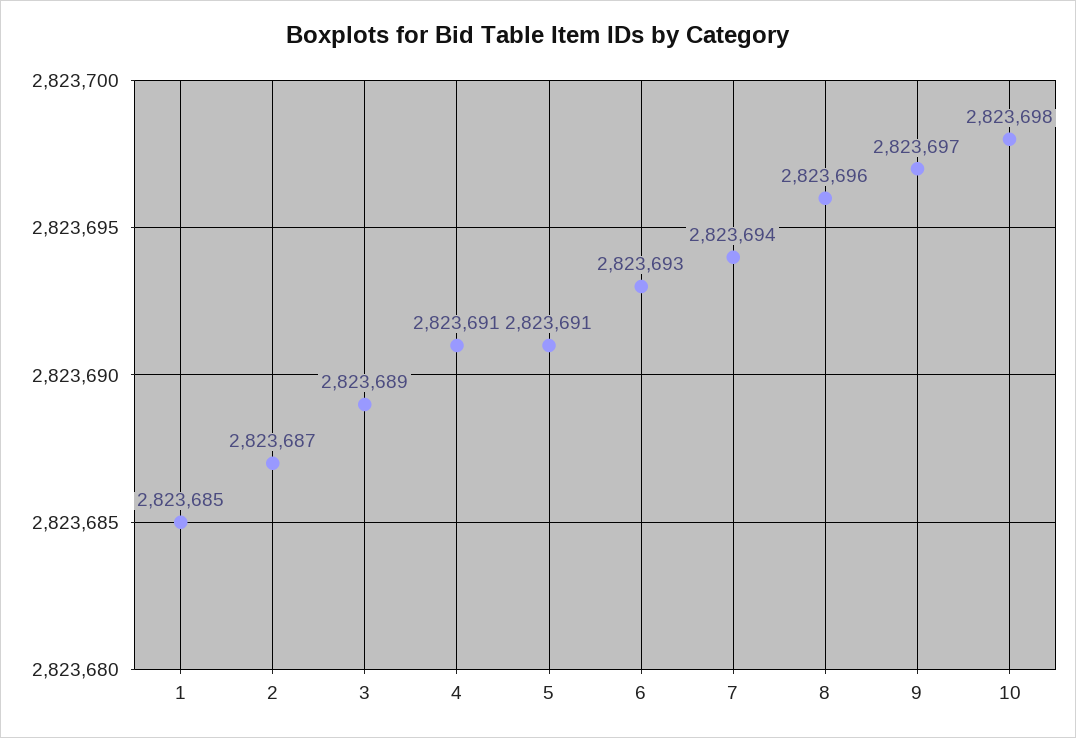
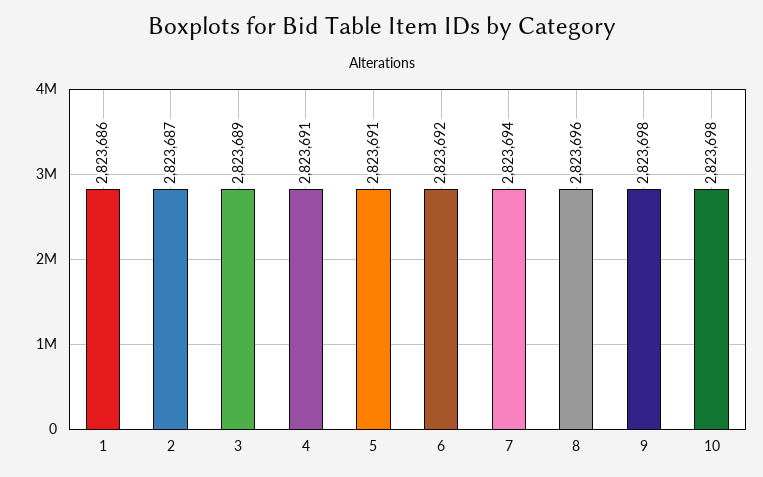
1: 2823685 -> 2823686
6: 2823693 -> 2823692
9: 2823697 -> 2823698

